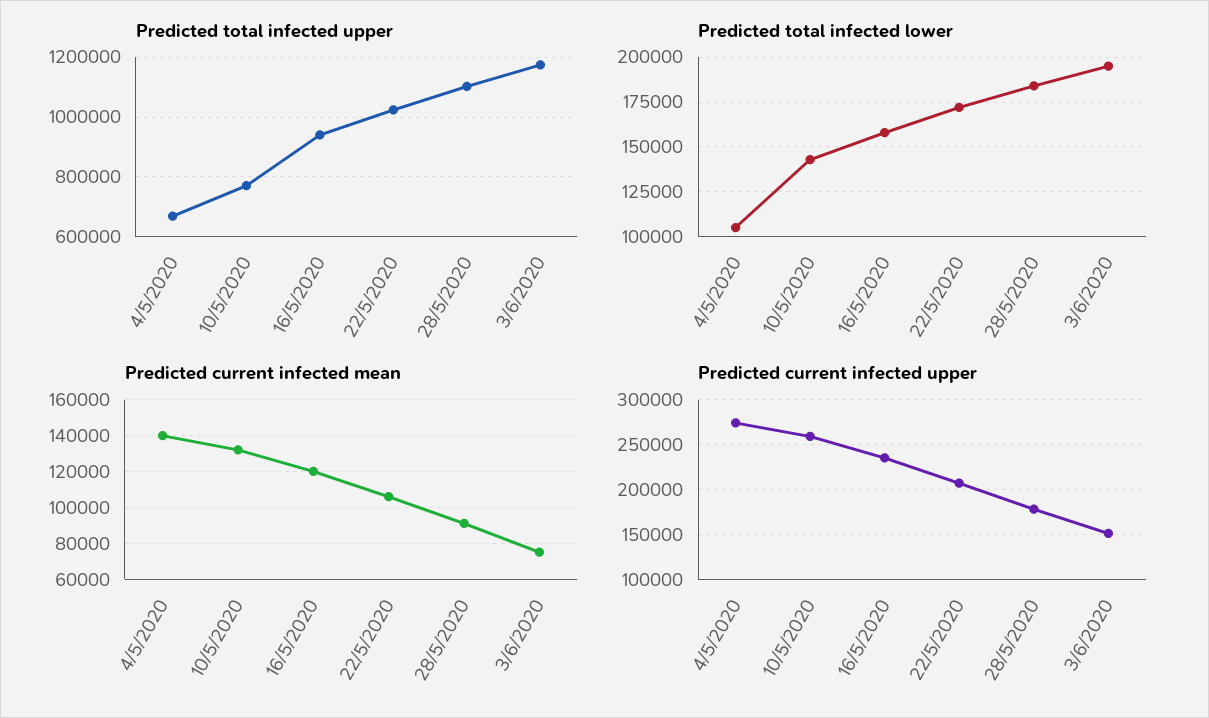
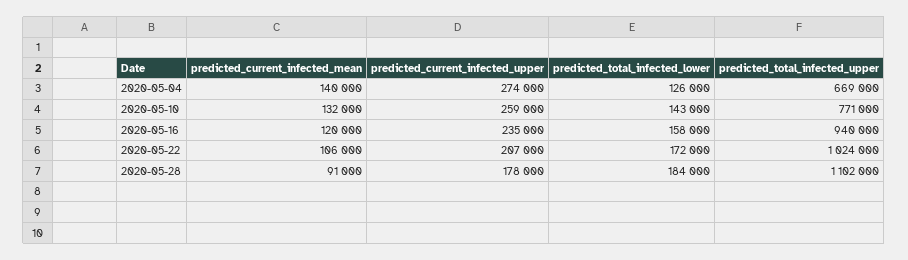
Predicted total infected upper, 3/6/2020: 1175000 -> none
Predicted total infected lower, 4/5/2020: 105000 -> 126000
Predicted total infected lower, 3/6/2020: 195000 -> none
Predicted current infected mean, 3/6/2020: 75000 -> none
Predicted current infected upper, 3/6/2020: 150000 -> none

